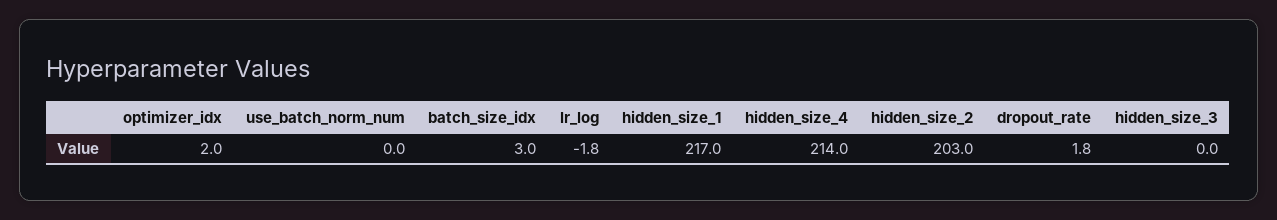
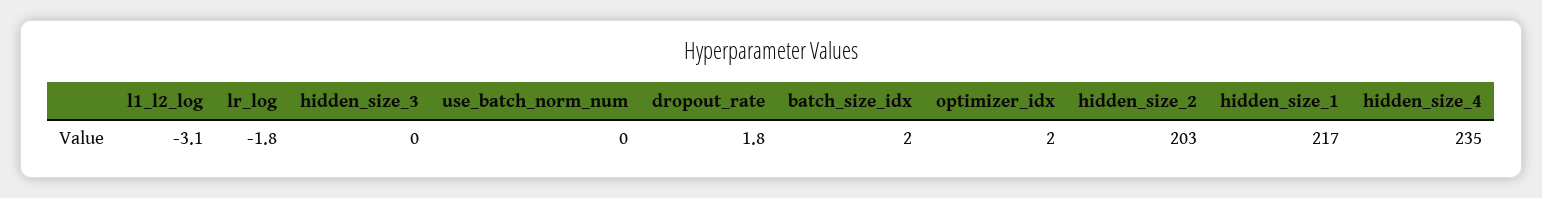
batch_size_idx: 3 -> 2
hidden_size_4: 214 -> 235
l1_l2_log: none -> -3.1

